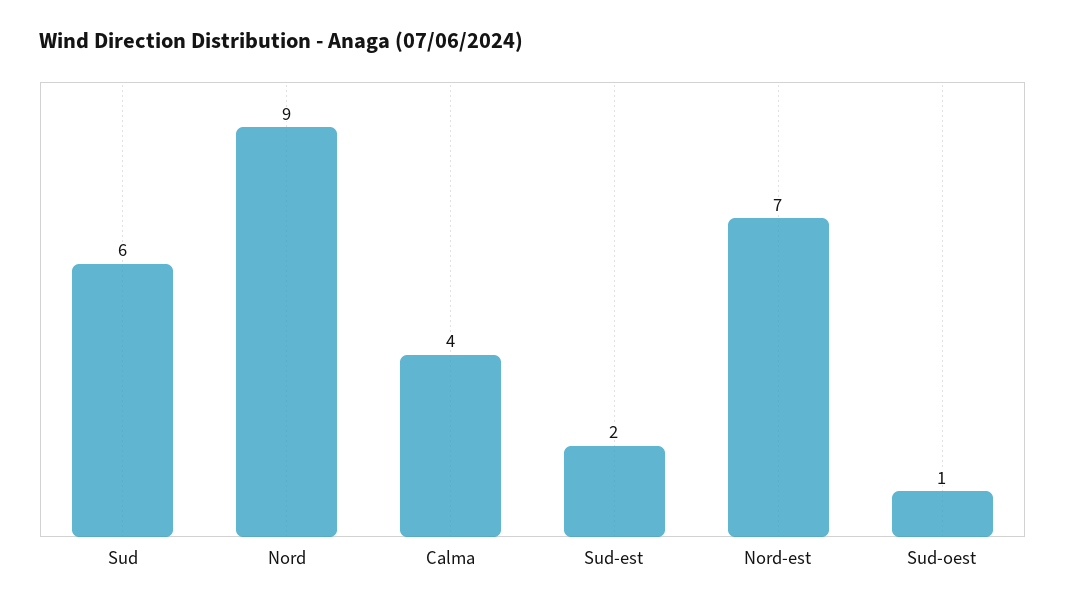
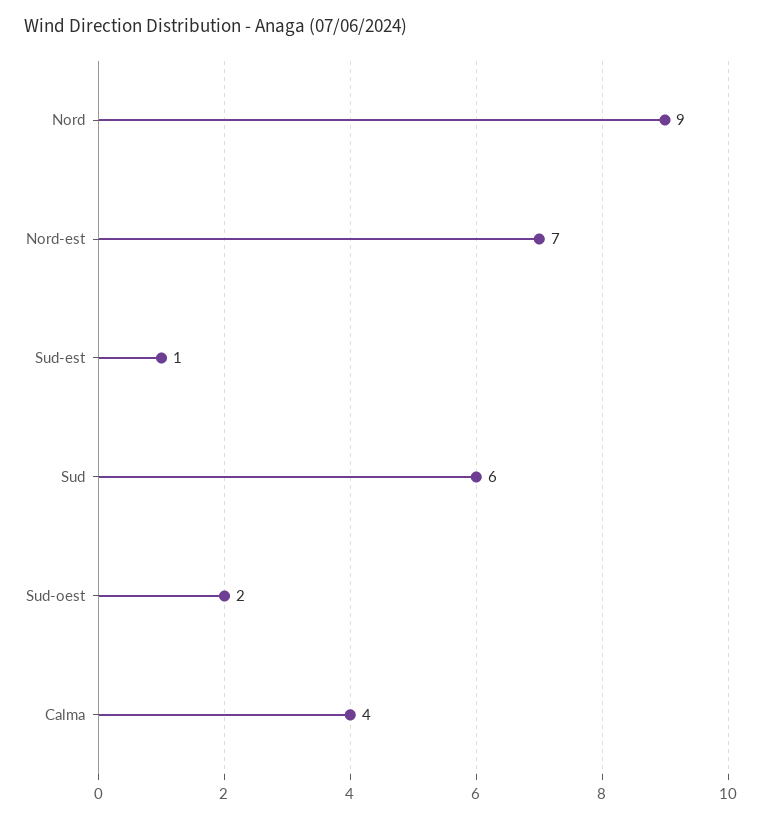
Sud-est: 2 -> 1
Sud-oest: 1 -> 2

